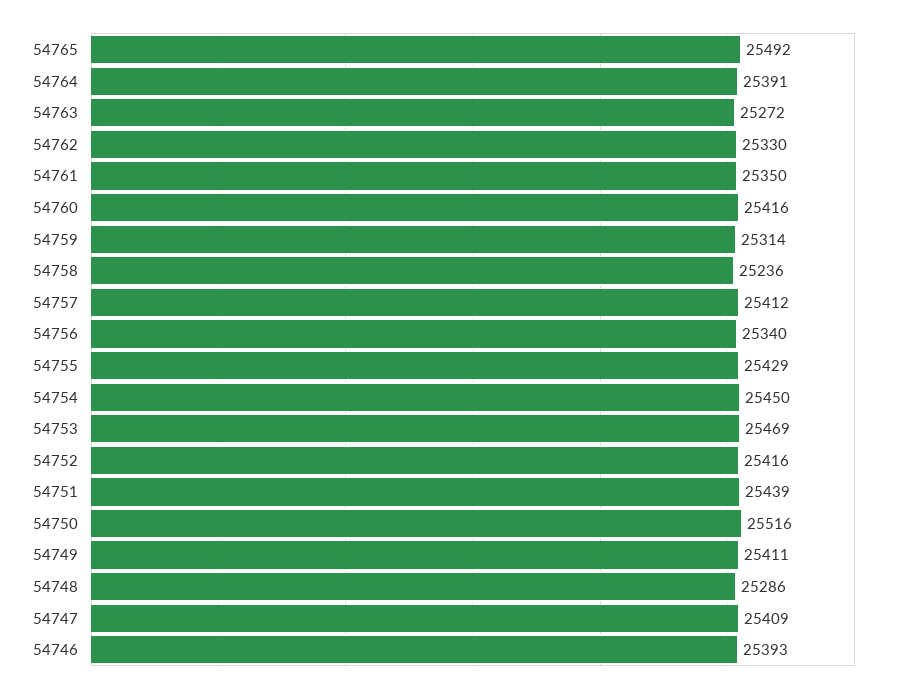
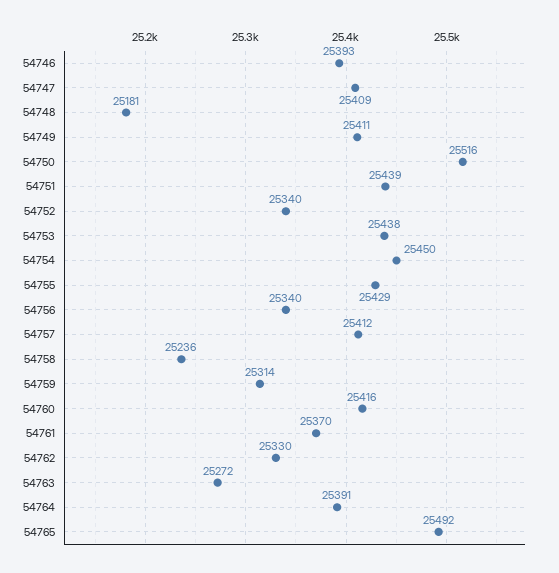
54761: 25350 -> 25370
54753: 25469 -> 25438
54752: 25416 -> 25340
54748: 25286 -> 25181

